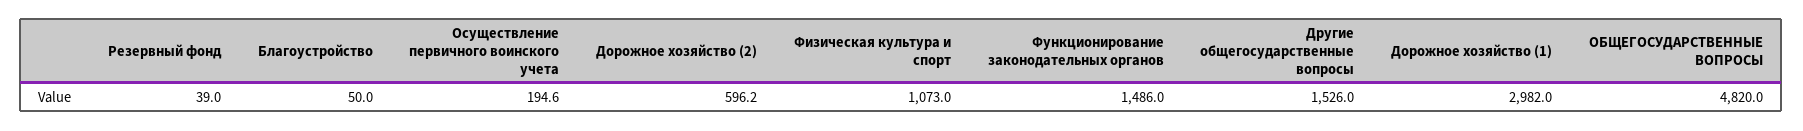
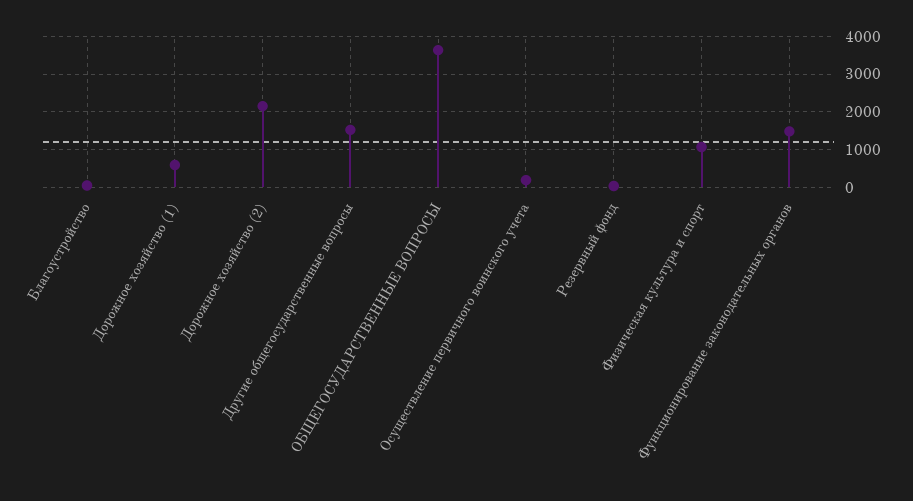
Дорожное хозяйство (2): 596.2 -> 2200
Дорожное хозяйство (1): 2982 -> 600
ОБЩЕГОСУДАРСТВЕННЫЕ ВОПРОСЫ: 4820 -> 3600

